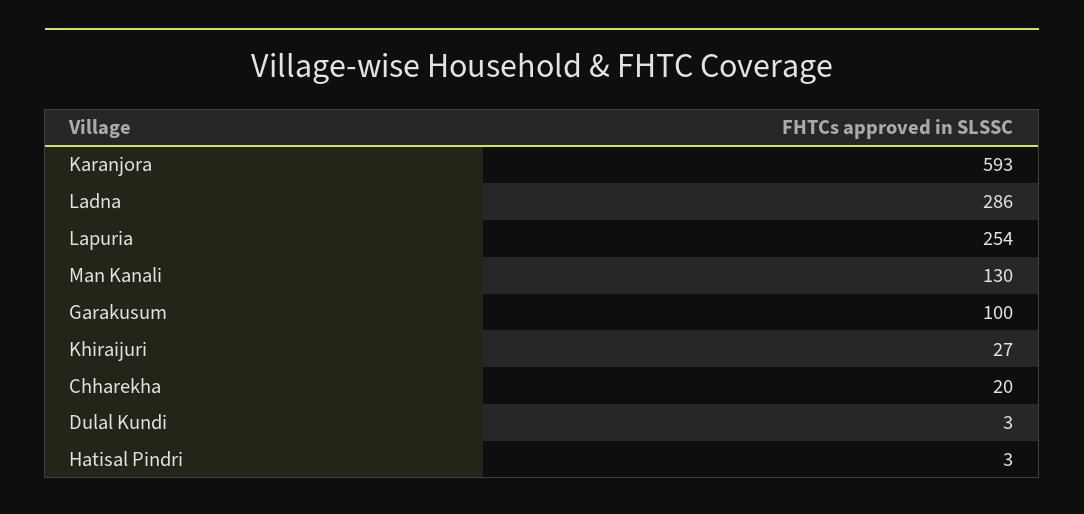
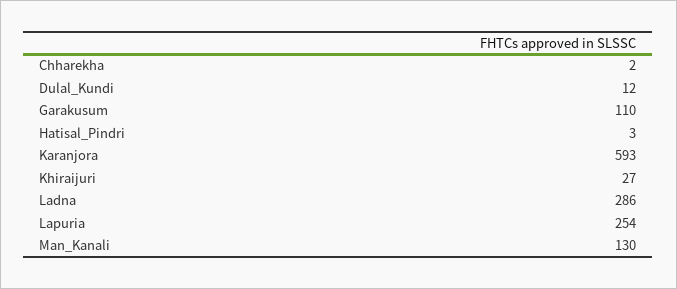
Garakusum: 100 -> 110
Chharekha: 20 -> 2
Dulal Kundi: 3 -> 12

